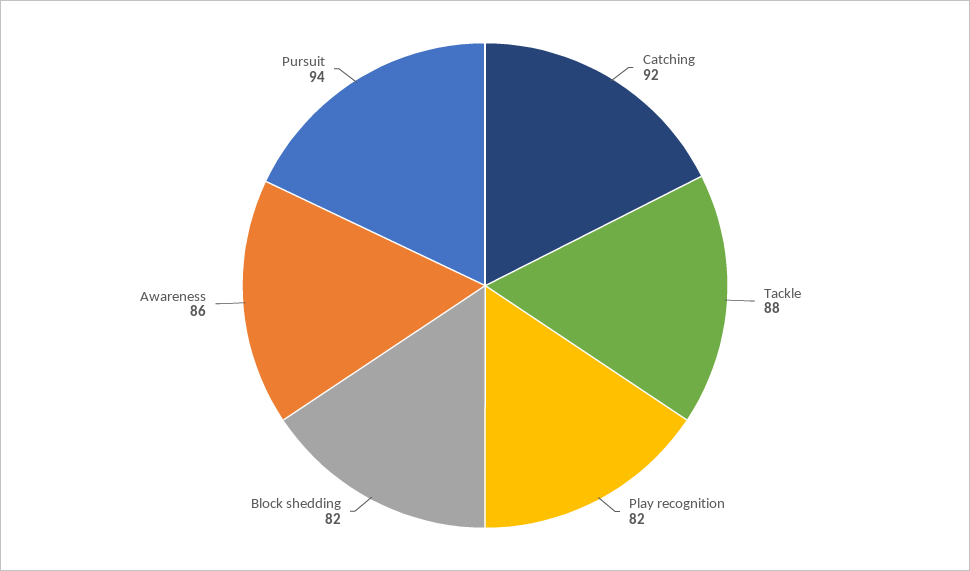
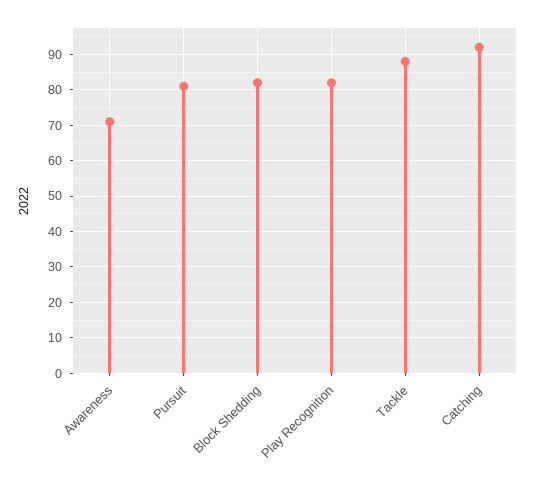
Awareness: 86 -> 70
Pursuit: 94 -> 80

